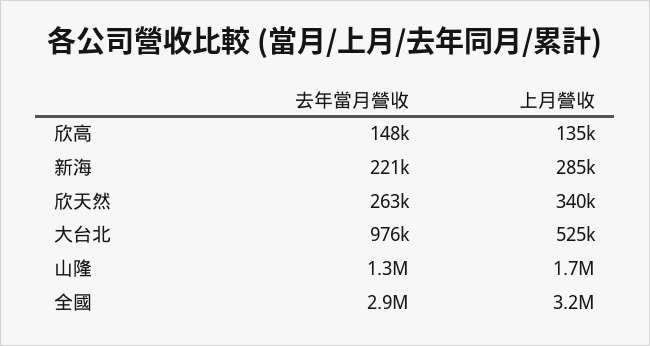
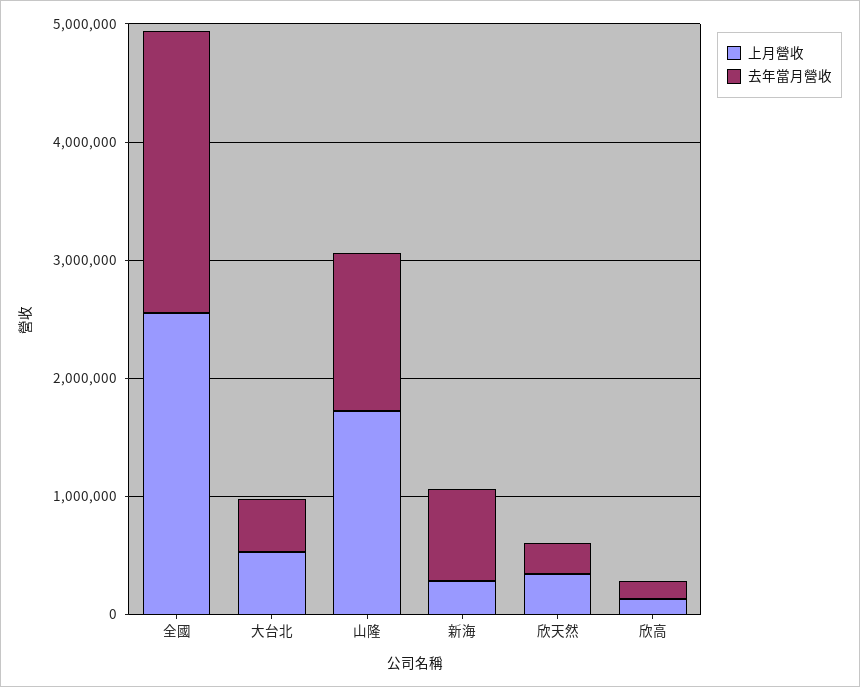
去年當月營收, 新海: 221000 -> 800000
去年當月營收, 大台北: 976000 -> 400000
去年當月營收, 全國: 2900000 -> 2400000
上月營收, 全國: 3200000 -> 2600000

